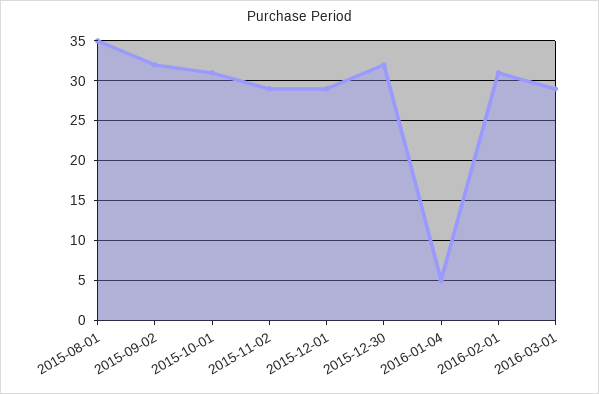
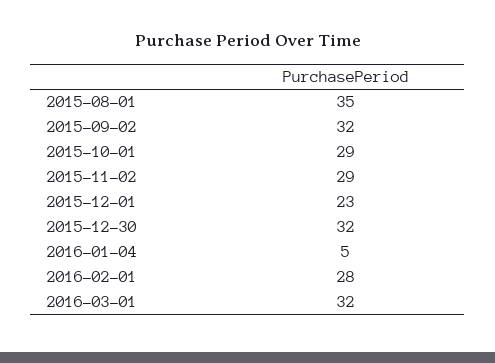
2015-10-01: 31 -> 29
2015-12-01: 29 -> 23
2016-02-01: 31 -> 28
2016-03-01: 29 -> 32

